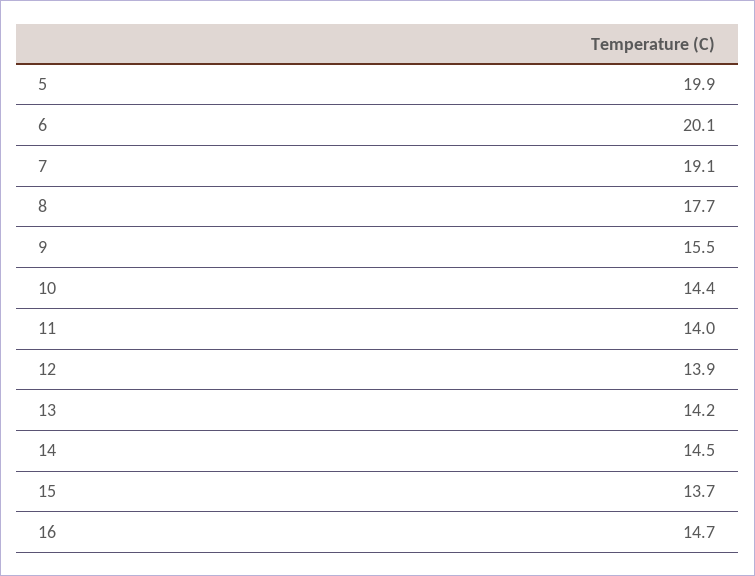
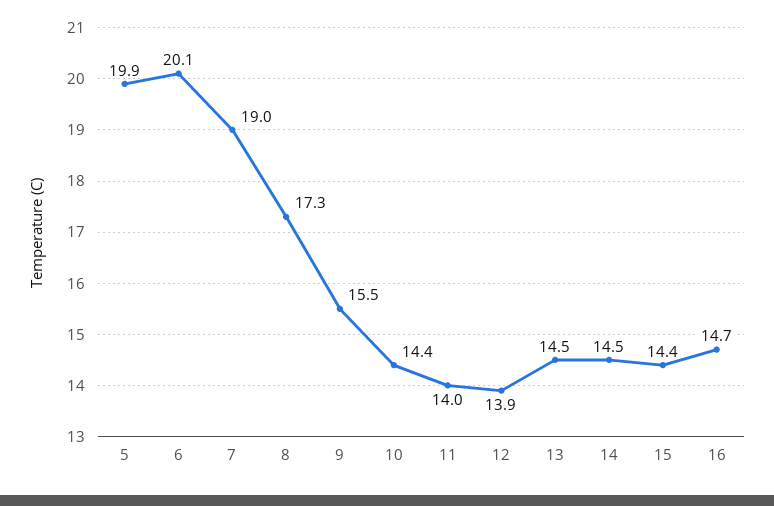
7: 19.1 -> 19
8: 17.7 -> 17.3
13: 14.2 -> 14.5
15: 13.7 -> 14.4

